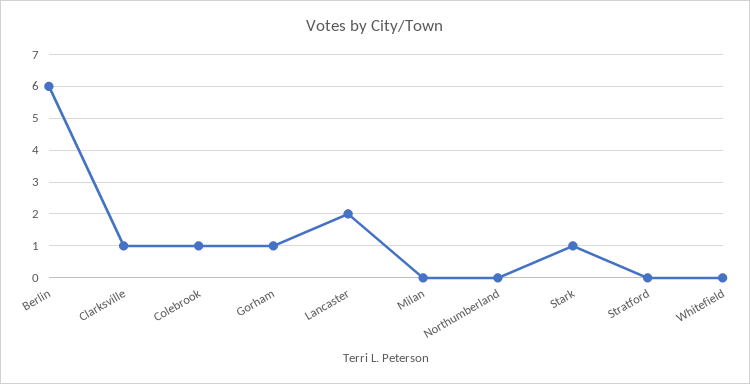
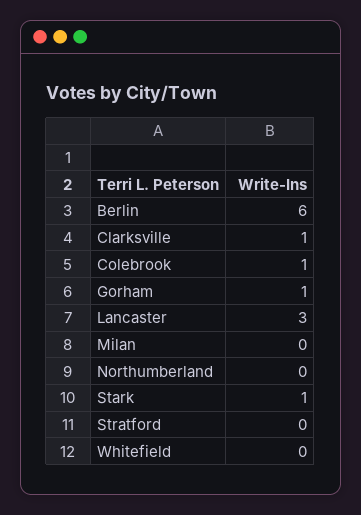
Lancaster: 2 -> 3

